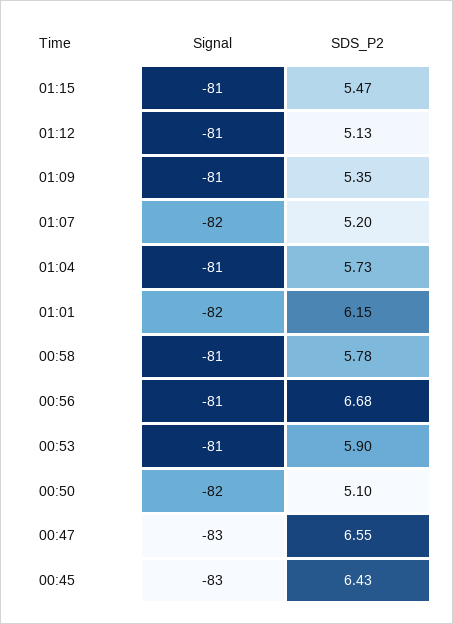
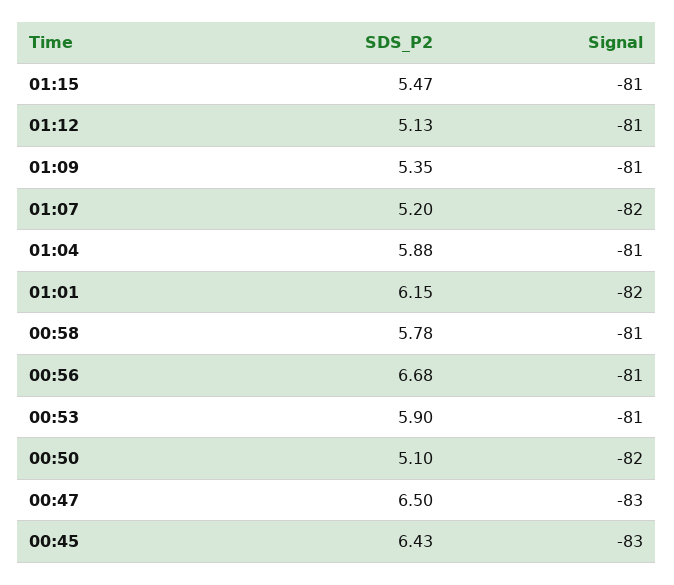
SDS_P2, 01:04: 5.73 -> 5.88
SDS_P2, 00:47: 6.55 -> 6.5

